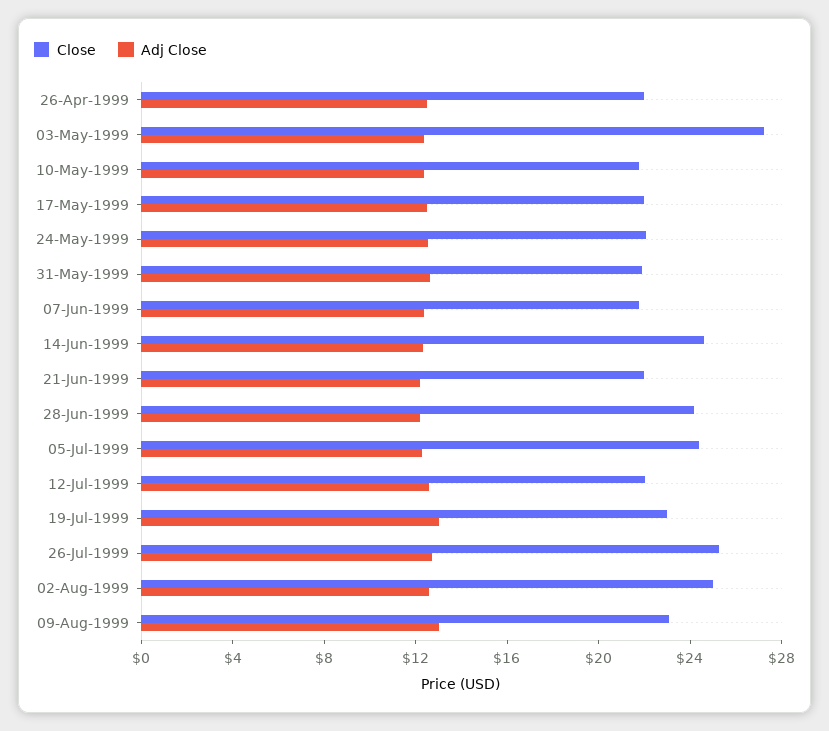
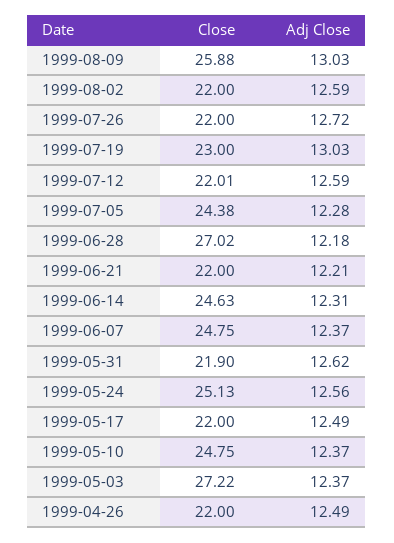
Close, 10-May-1999: 22 -> 24.75
Close, 24-May-1999: 22 -> 25.13
Close, 07-Jun-1999: 22 -> 24.75
Close, 28-Jun-1999: 24 -> 27.02
Close, 26-Jul-1999: 25 -> 22
Close, 02-Aug-1999: 25 -> 22
Close, 09-Aug-1999: 23 -> 25.88

